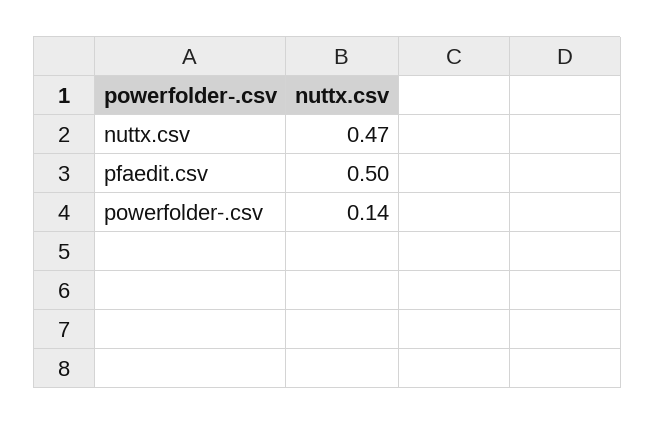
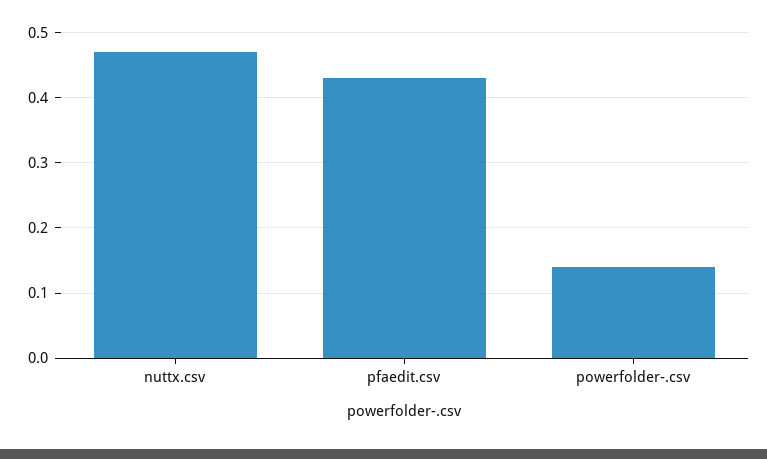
pfaedit.csv: 0.5 -> 0.43

